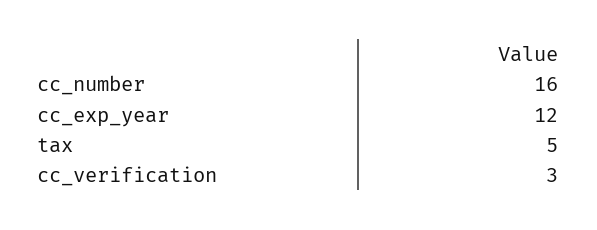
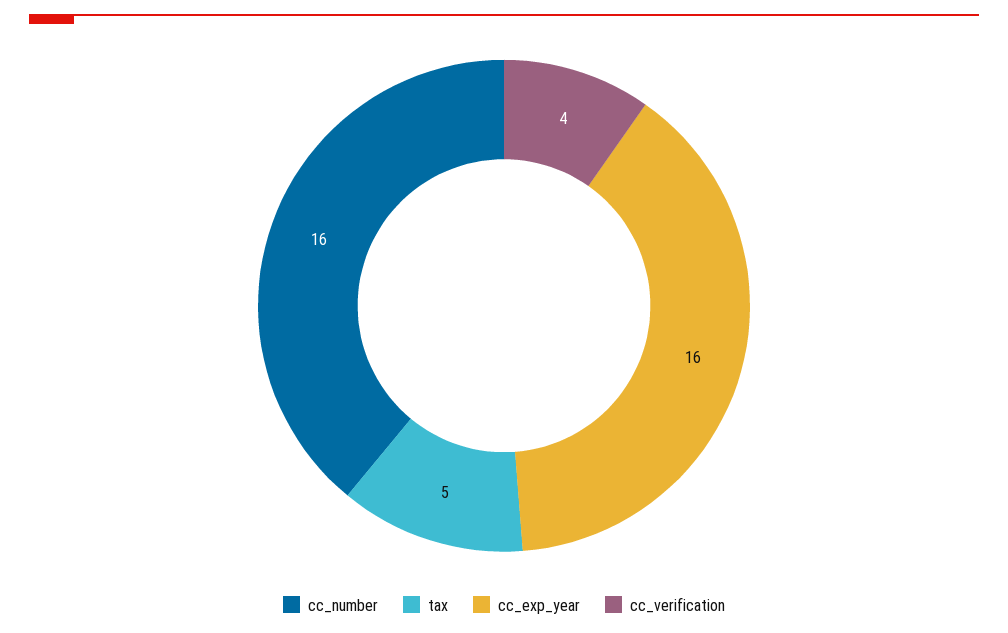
cc_exp_year: 12 -> 16
cc_verification: 3 -> 4

